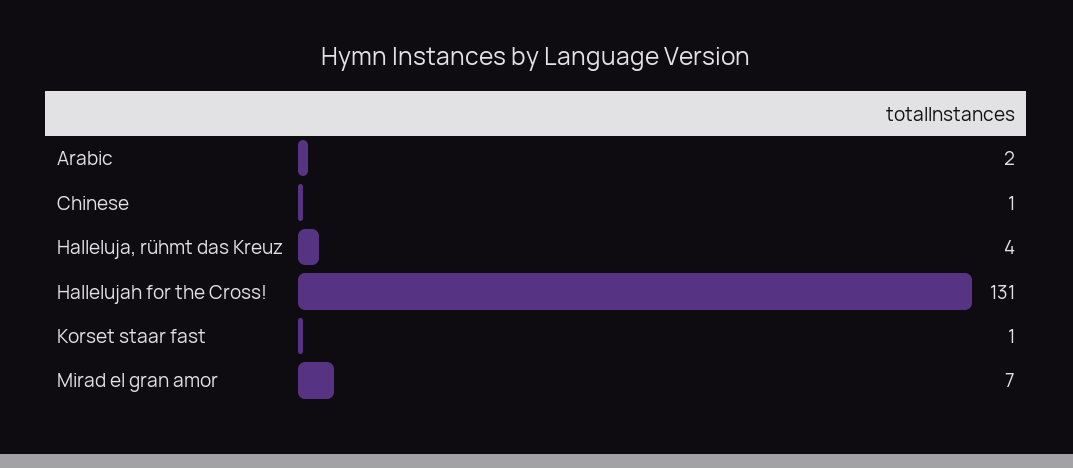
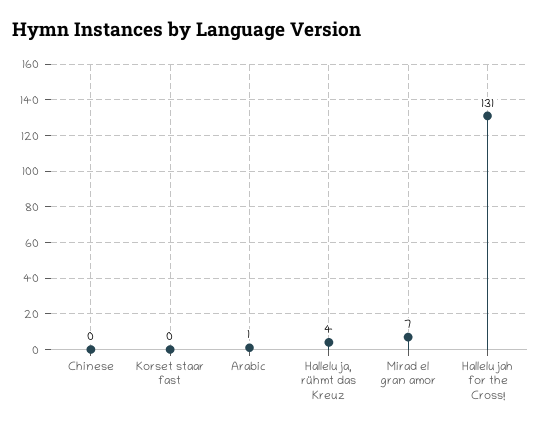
Arabic: 2 -> 1
Chinese: 1 -> 0
Korset staar fast: 1 -> 0

